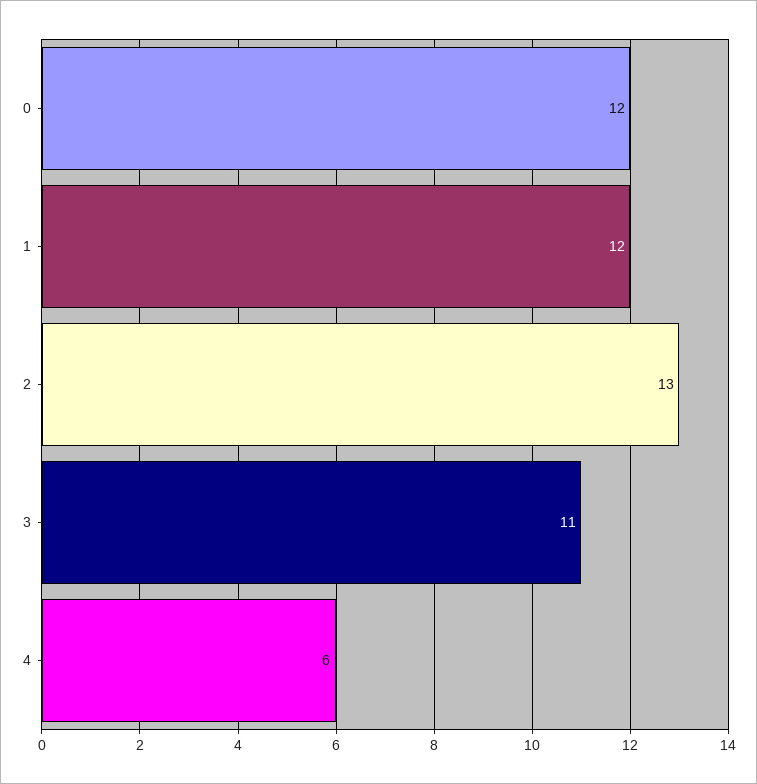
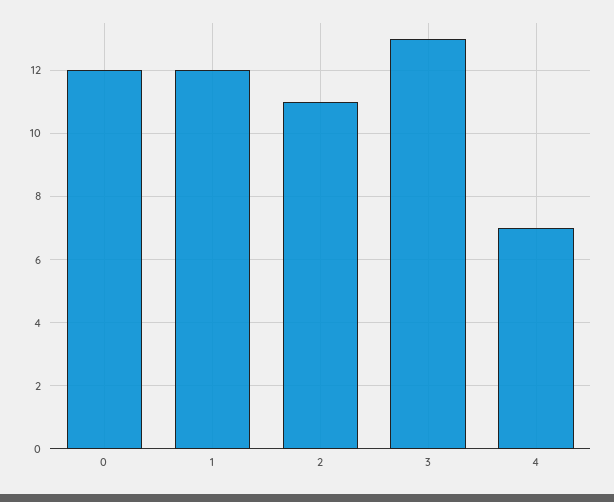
2: 13 -> 11
3: 11 -> 13
4: 6 -> 7

